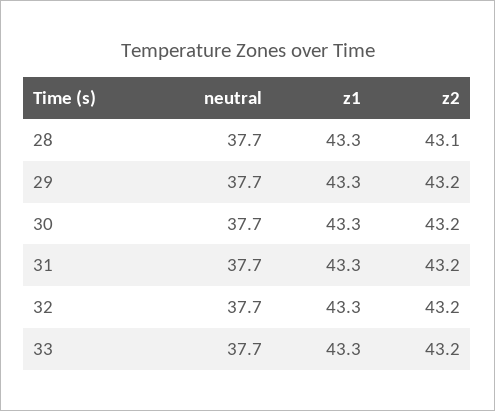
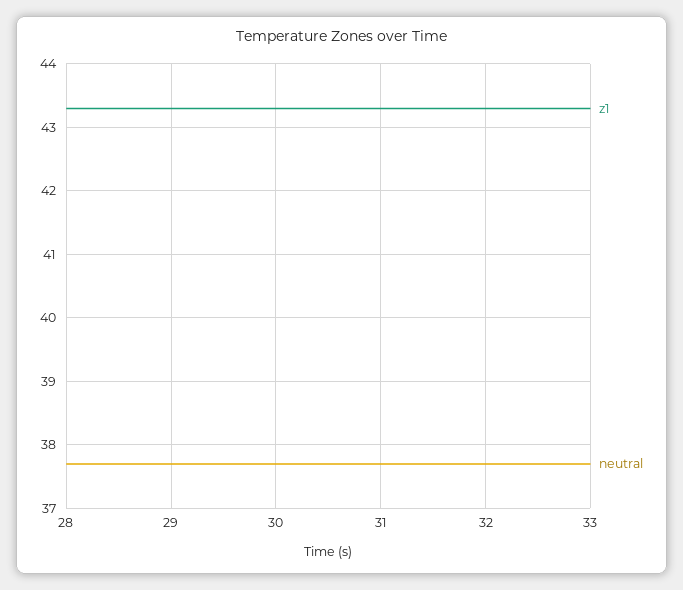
z2, 28: 43.1 -> none
z2, 29: 43.2 -> none
z2, 30: 43.2 -> none
z2, 31: 43.2 -> none
z2, 32: 43.2 -> none
z2, 33: 43.2 -> none

